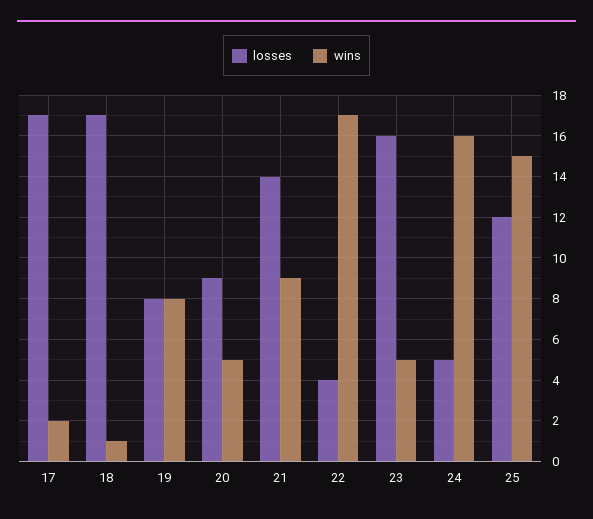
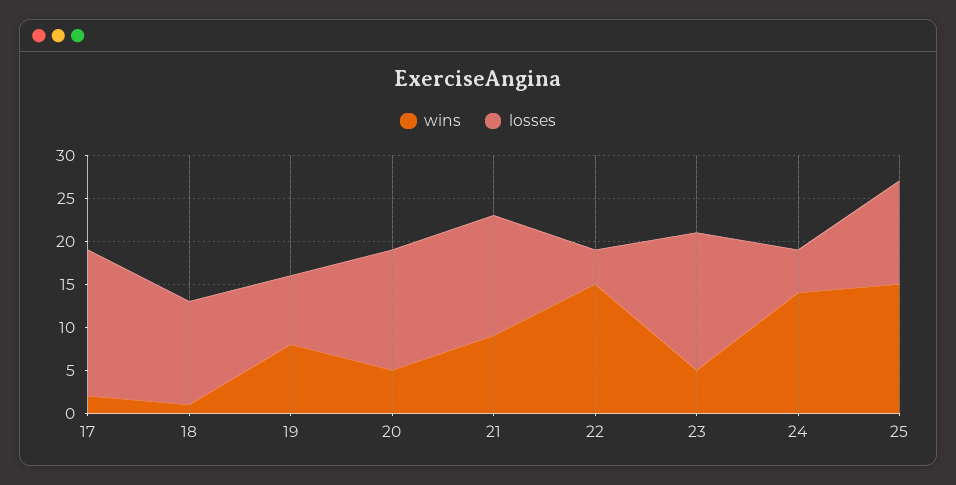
losses, 18: 17 -> 12
losses, 20: 9 -> 14
wins, 22: 17 -> 15
wins, 24: 16 -> 14

